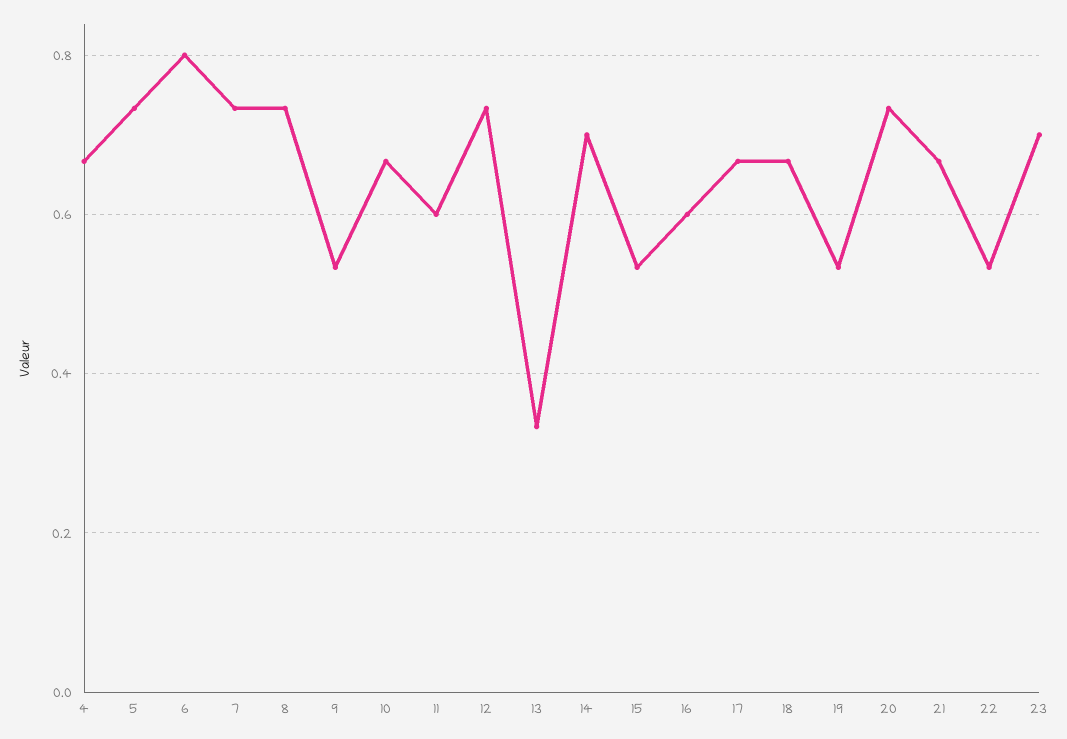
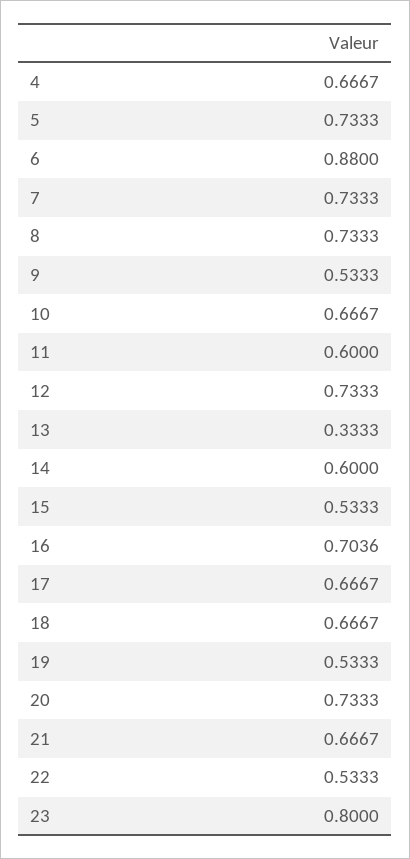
6: 0.8 -> 0.88
14: 0.7 -> 0.6
16: 0.6 -> 0.7036
23: 0.7 -> 0.8

